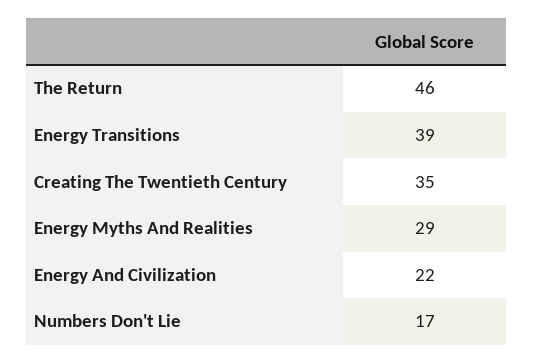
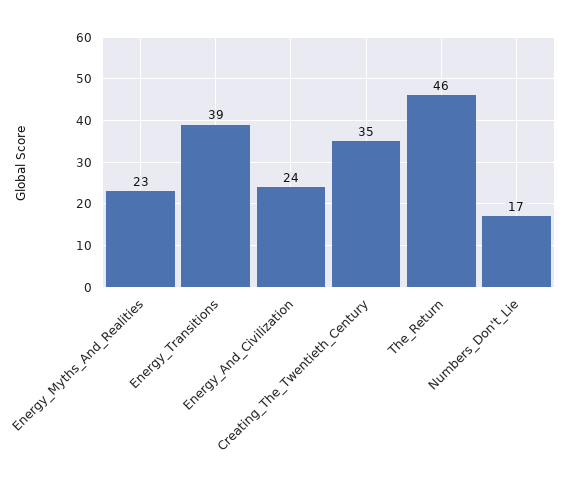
Energy Myths And Realities: 29 -> 23
Energy And Civilization: 22 -> 24

